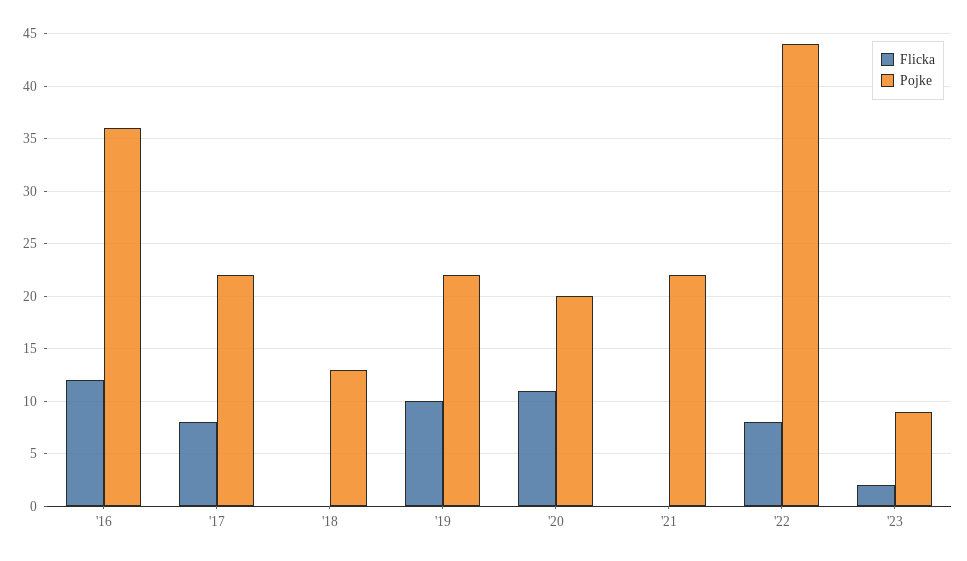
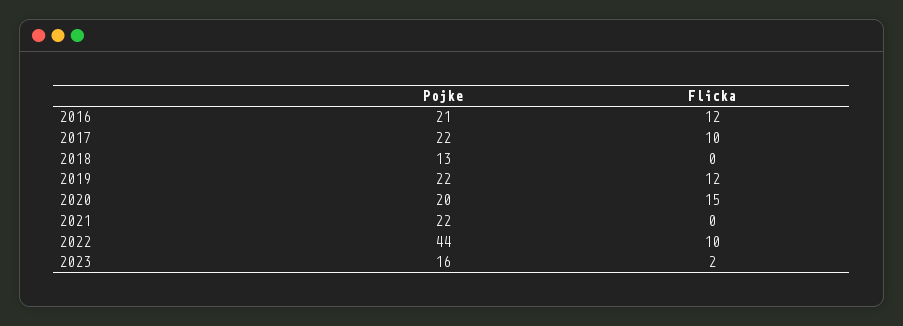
Pojke, '16: 36 -> 21
Flicka, '17: 8 -> 10
Flicka, '19: 10 -> 12
Flicka, '20: 11 -> 15
Flicka, '22: 8 -> 10
Pojke, '23: 9 -> 16

